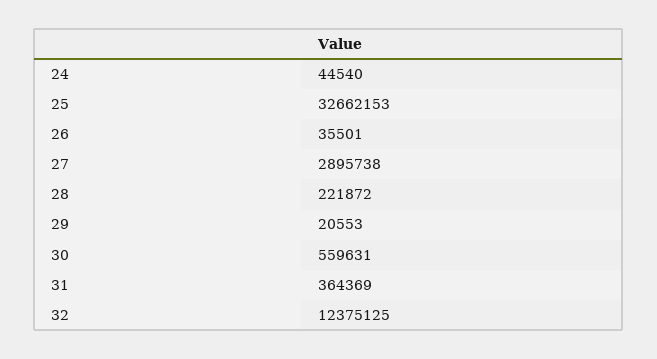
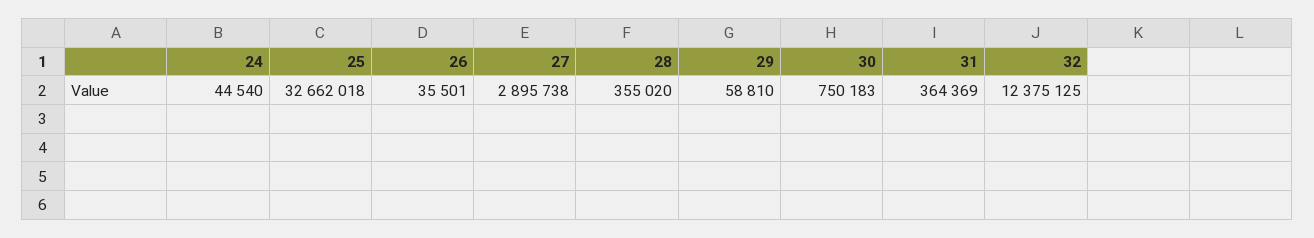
25: 32662153 -> 32662018
28: 221872 -> 355020
29: 20553 -> 58810
30: 559631 -> 750183

